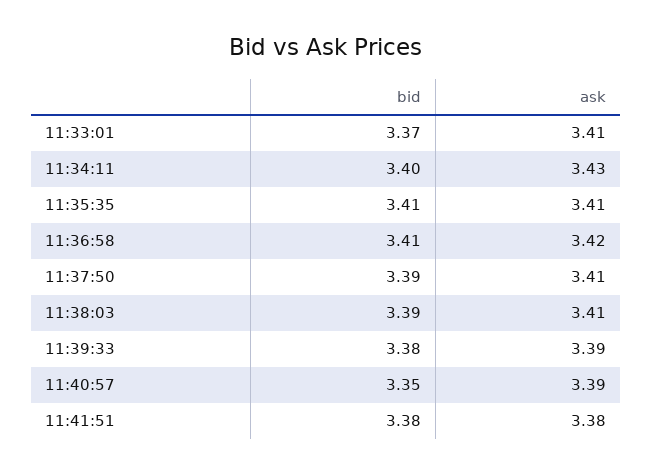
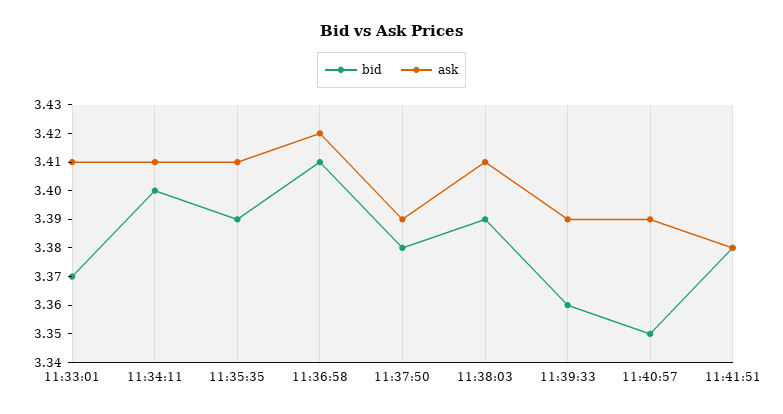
ask, 11:34:11: 3.43 -> 3.41
bid, 11:35:35: 3.41 -> 3.39
bid, 11:37:50: 3.39 -> 3.38
ask, 11:37:50: 3.41 -> 3.39
bid, 11:39:33: 3.38 -> 3.36

